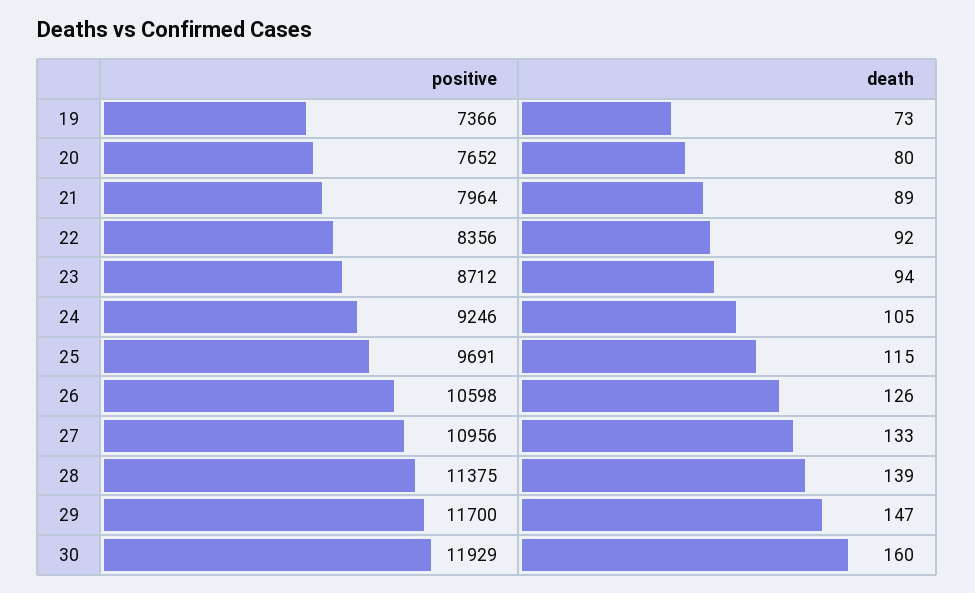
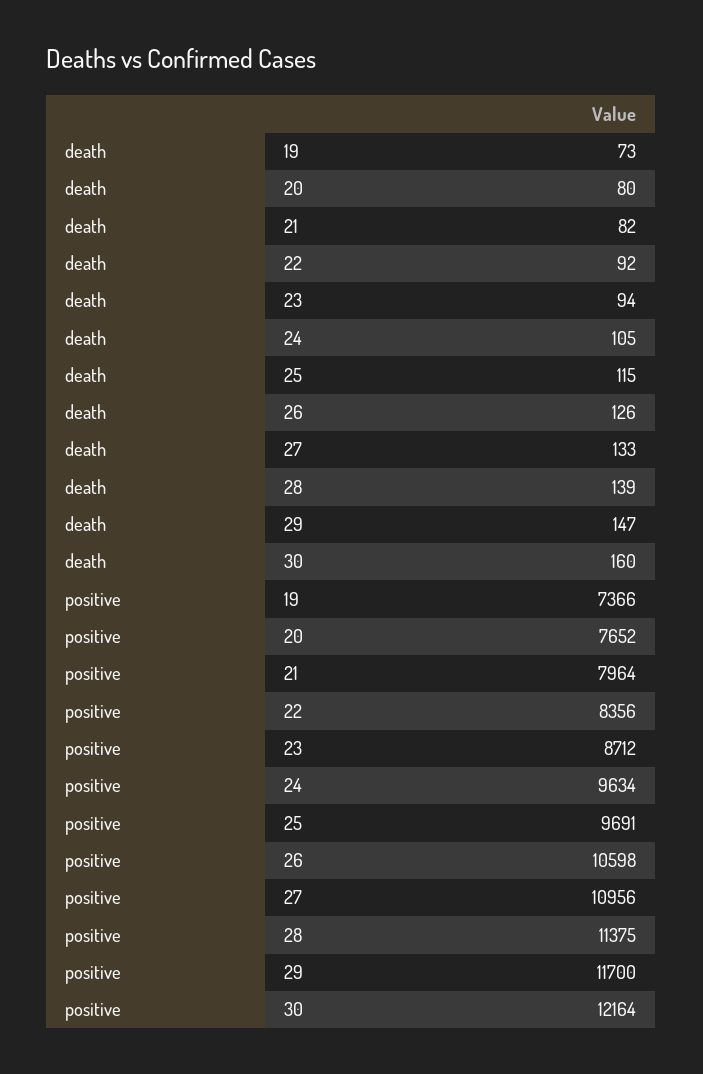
death, 21: 89 -> 82
positive, 24: 9246 -> 9634
positive, 30: 11929 -> 12164

